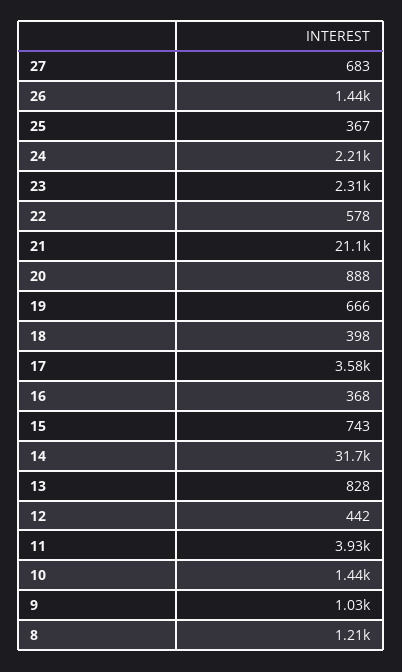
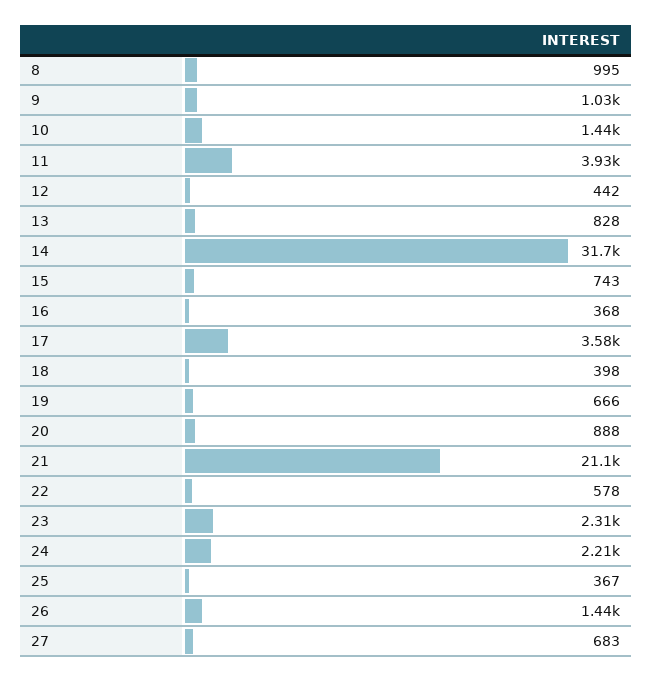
8: 1210 -> 995

